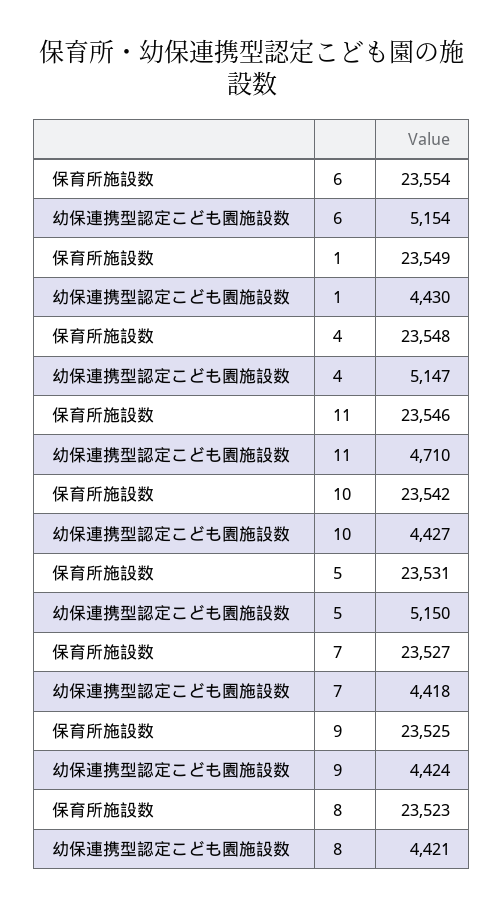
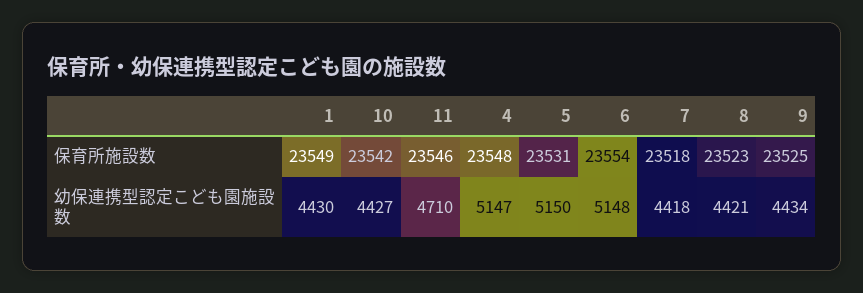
幼保連携型認定こども園施設数, 6: 5154 -> 5148
保育所施設数, 7: 23527 -> 23518
幼保連携型認定こども園施設数, 9: 4424 -> 4434

